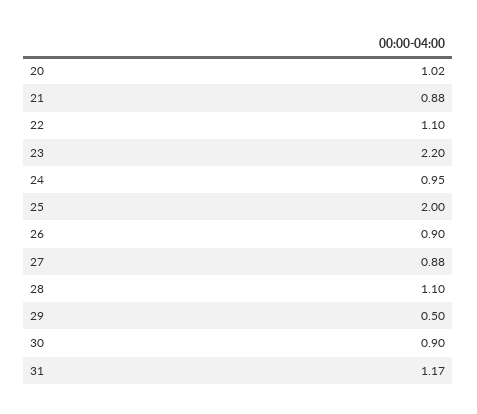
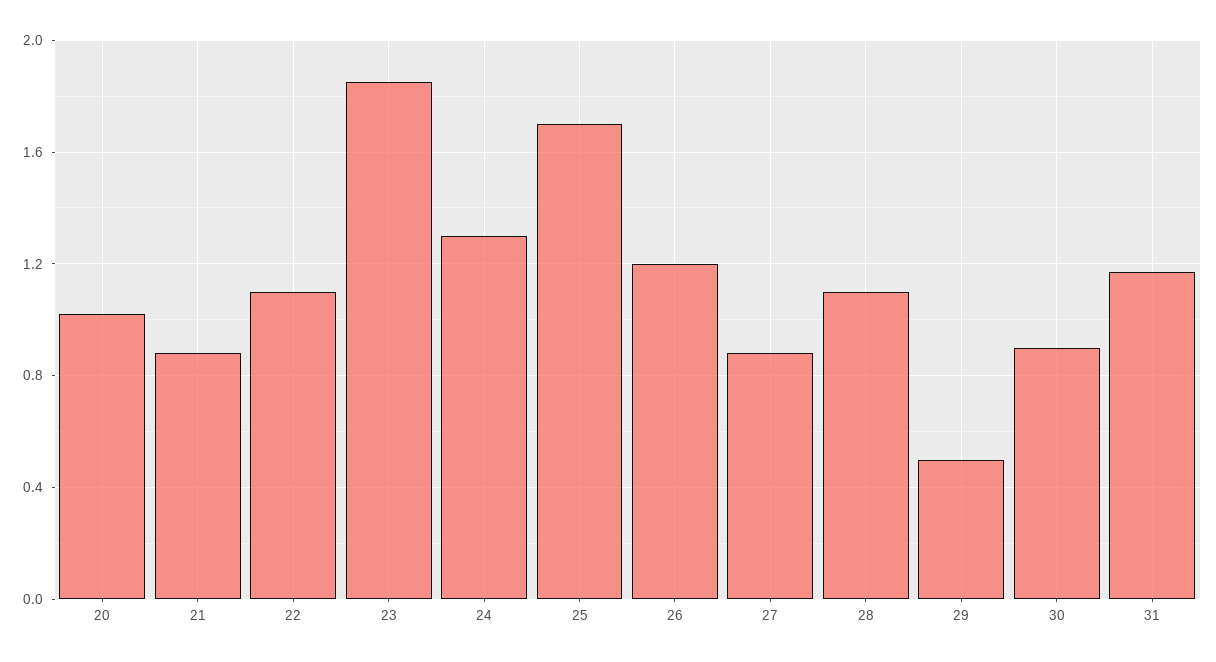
23: 2.2 -> 1.85
24: 0.95 -> 1.3
25: 2 -> 1.7
26: 0.9 -> 1.2

